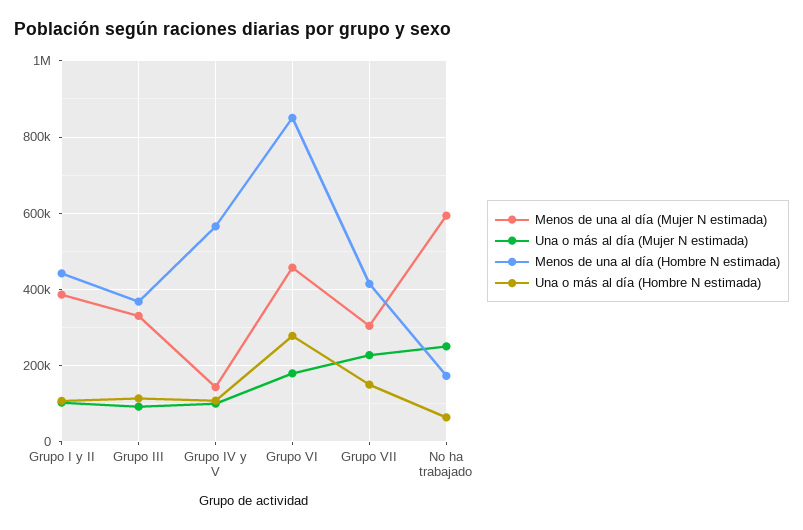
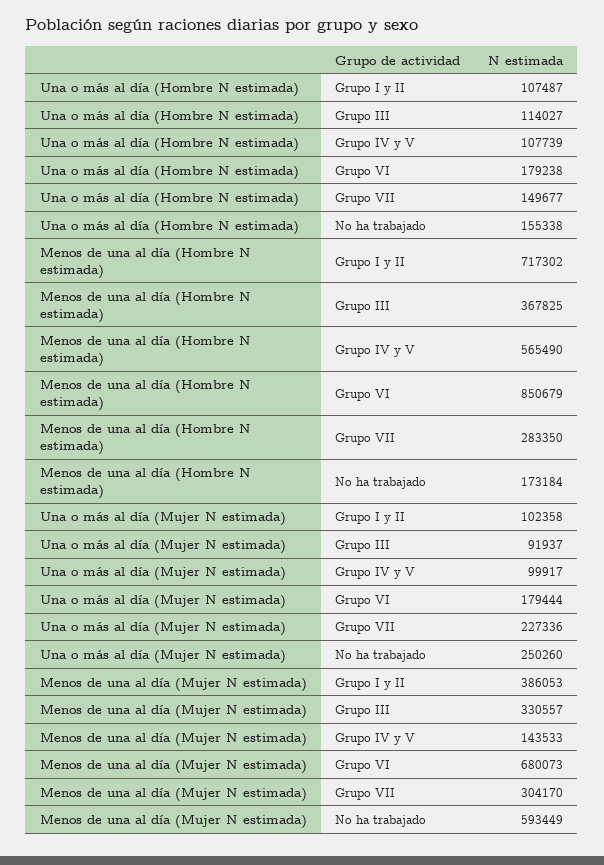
Menos de una al día (Hombre N estimada), Grupo I y II: 440000 -> 717302
Menos de una al día (Mujer N estimada), Grupo VI: 460000 -> 680073
Una o más al día (Hombre N estimada), Grupo VI: 280000 -> 179238
Menos de una al día (Hombre N estimada), Grupo VII: 420000 -> 283350
Una o más al día (Hombre N estimada), No ha trabajado: 60000 -> 155338

